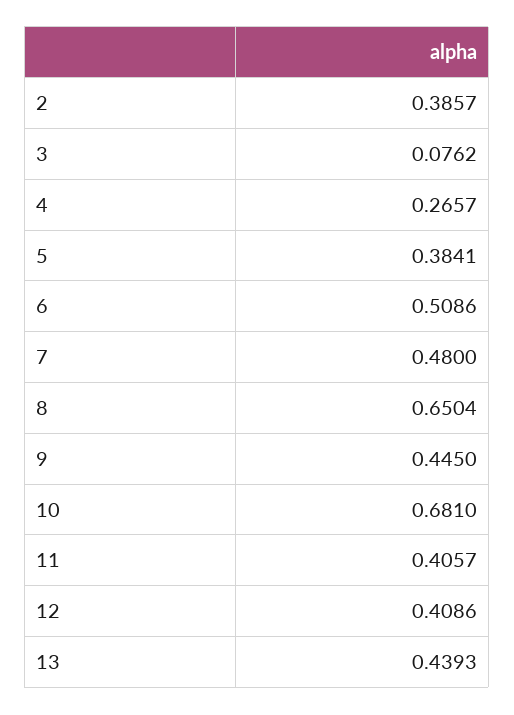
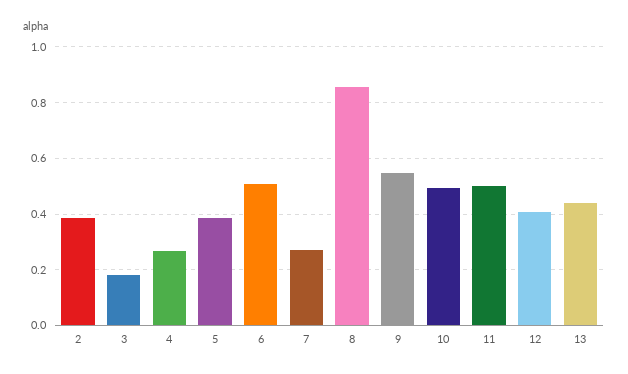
3: 0.0762 -> 0.175
7: 0.48 -> 0.275
8: 0.6504 -> 0.85
9: 0.445 -> 0.55
10: 0.681 -> 0.5
11: 0.4057 -> 0.5

